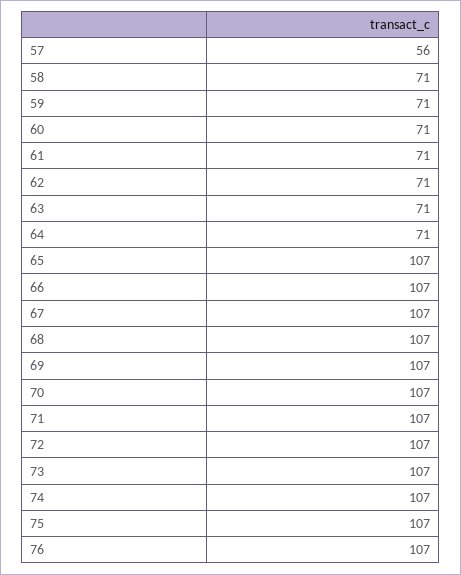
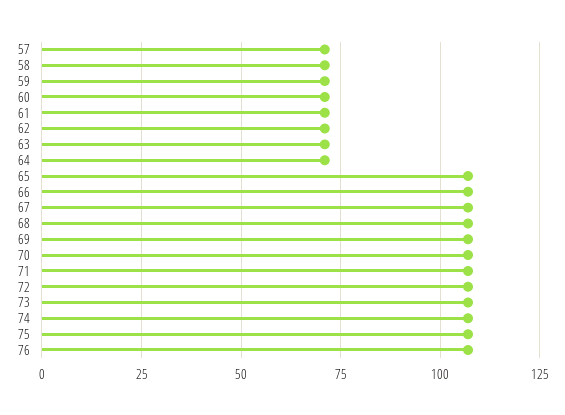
57: 56 -> 70

